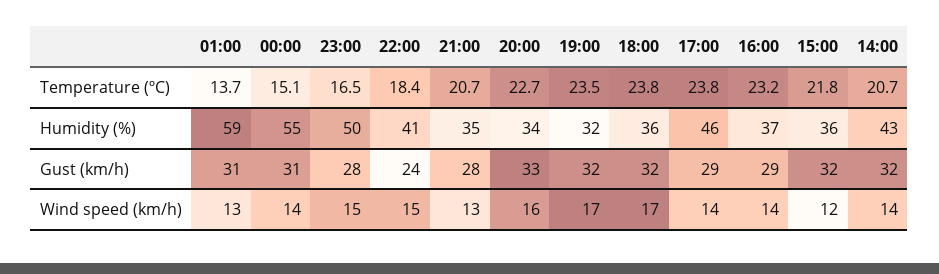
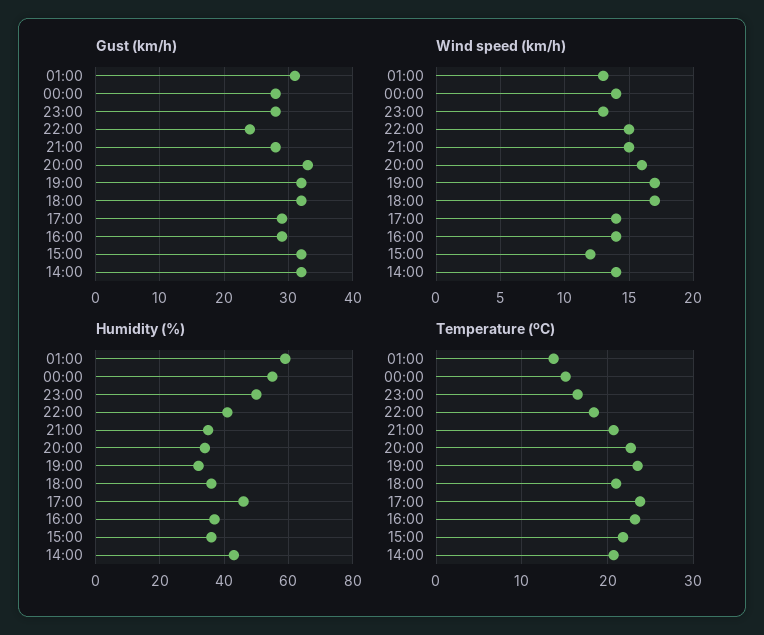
Temperature (ºC), 18:00: 23.8 -> 21
Gust (km/h), 00:00: 31 -> 28
Wind speed (km/h), 23:00: 15 -> 13
Wind speed (km/h), 21:00: 13 -> 15

